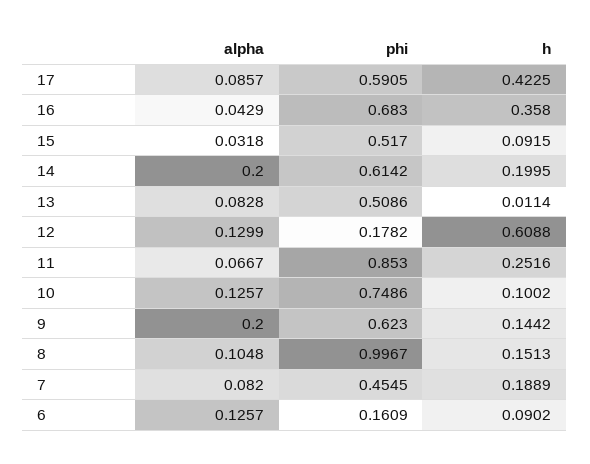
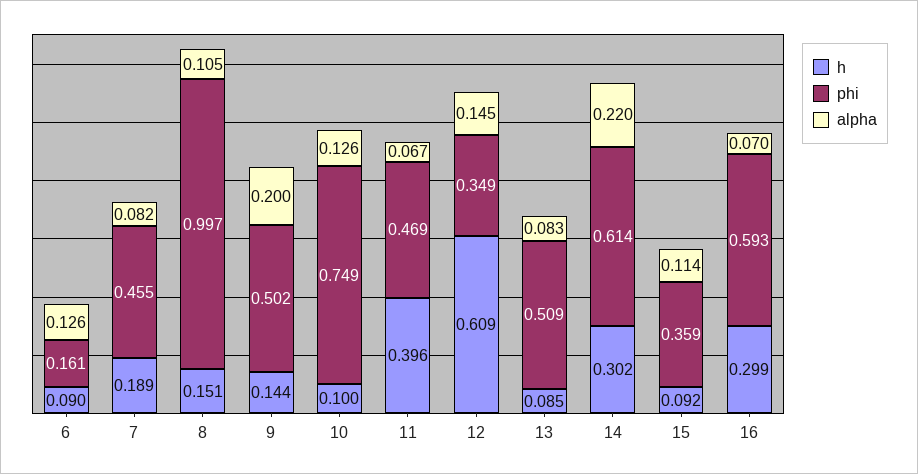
alpha, 17: 0.0857 -> none
phi, 17: 0.5905 -> none
h, 17: 0.4225 -> none
alpha, 16: 0.0429 -> 0.07
phi, 16: 0.683 -> 0.593
h, 16: 0.358 -> 0.299
alpha, 15: 0.0318 -> 0.114
phi, 15: 0.517 -> 0.359
alpha, 14: 0.2 -> 0.22
h, 14: 0.1995 -> 0.302
h, 13: 0.0114 -> 0.085
alpha, 12: 0.1299 -> 0.145
phi, 12: 0.1782 -> 0.349
phi, 11: 0.853 -> 0.469
h, 11: 0.2516 -> 0.396
phi, 9: 0.623 -> 0.502

